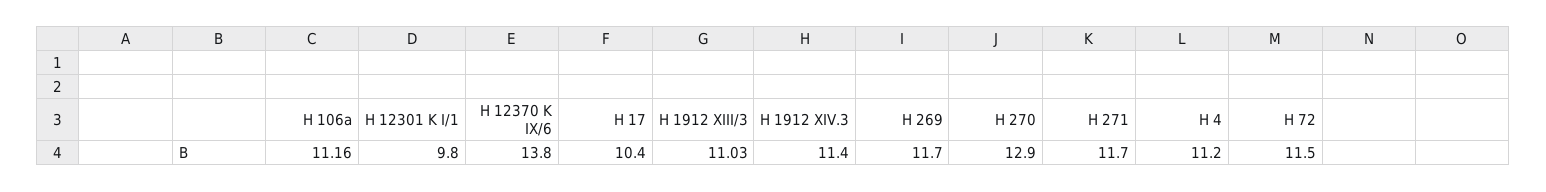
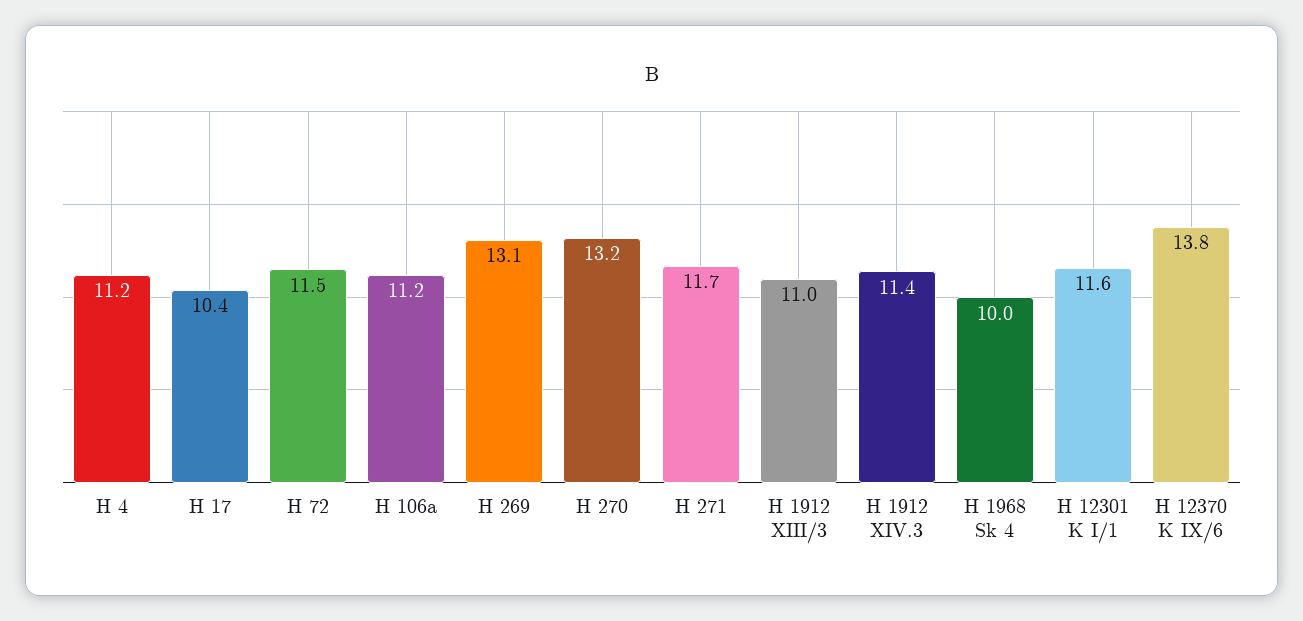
H 12301 K I/1: 9.8 -> 11.6
H 269: 11.7 -> 13.1
H 270: 12.9 -> 13.2
H 1968 Sk 4: none -> 10

